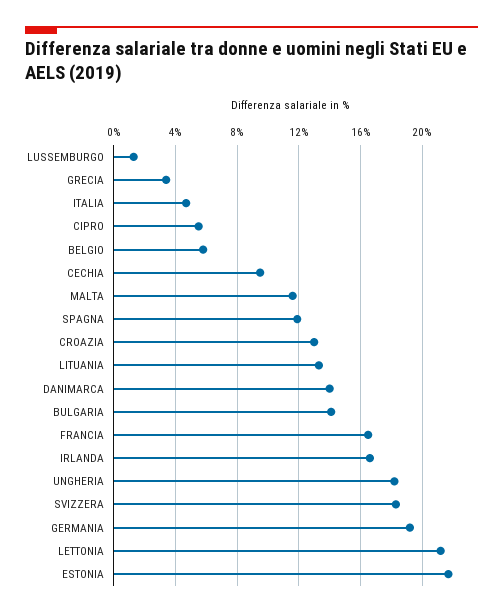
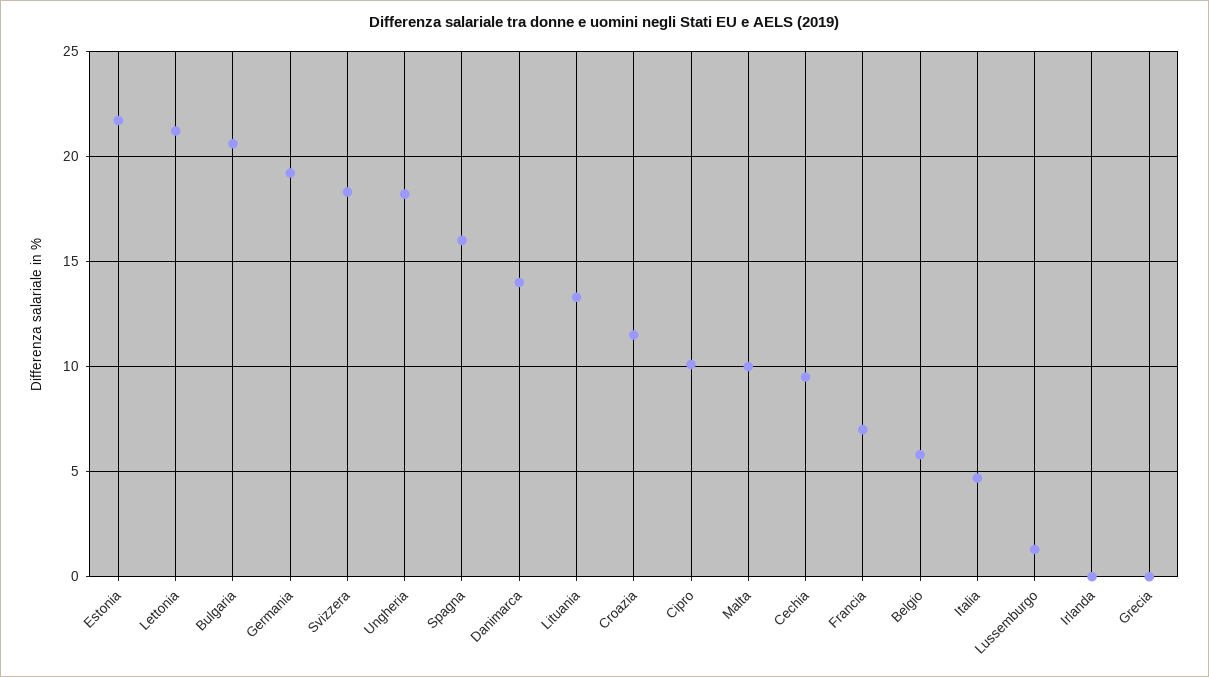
GRECIA: 3.5 -> 0
CIPRO: 5.5 -> 10
MALTA: 11.5 -> 10
SPAGNA: 12 -> 16
CROAZIA: 13 -> 11.5
BULGARIA: 14 -> 20.5
FRANCIA: 16.5 -> 7
IRLANDA: 16.5 -> 0

